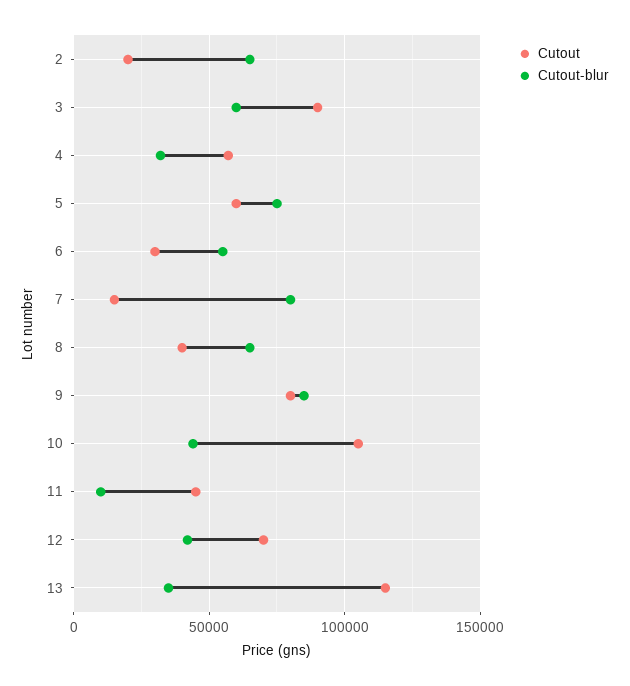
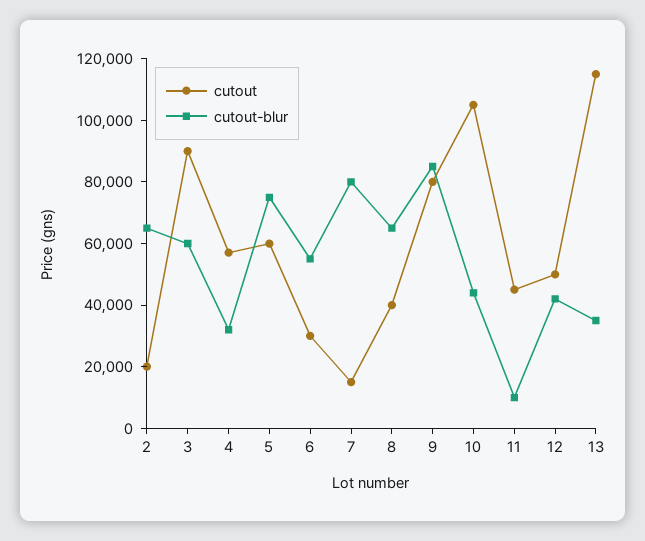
Cutout, 12: 70000 -> 50000

